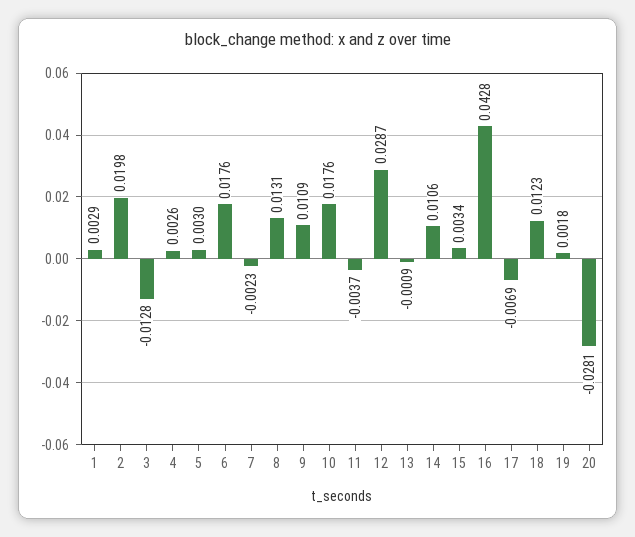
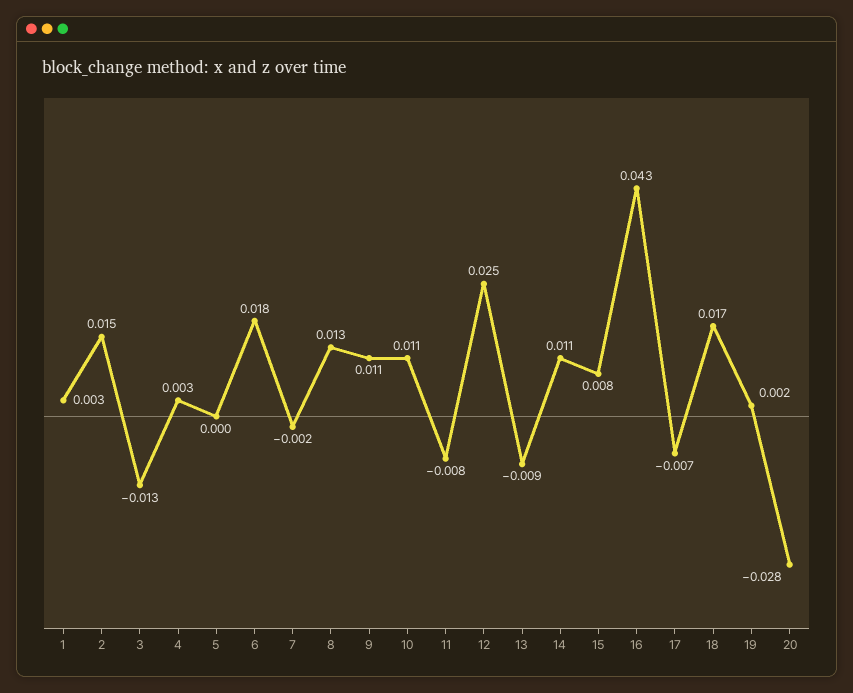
2: 0.0198 -> 0.015
5: 0.003 -> 0
10: 0.0176 -> 0.011
11: -0.0037 -> -0.008
12: 0.0287 -> 0.025
13: -0.0009 -> -0.009
15: 0.0034 -> 0.008
18: 0.0123 -> 0.017

